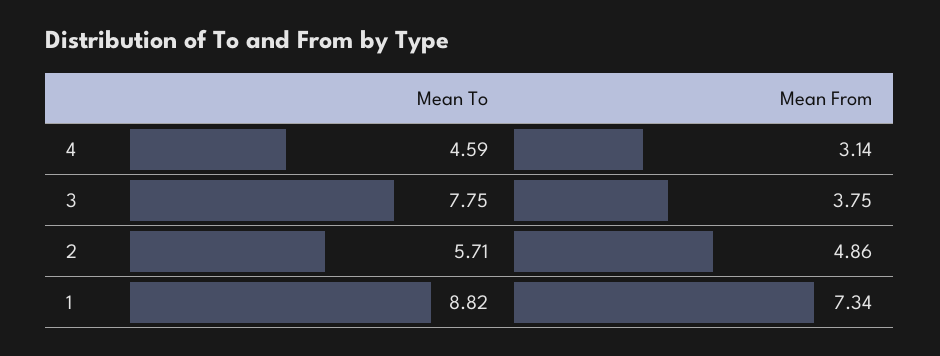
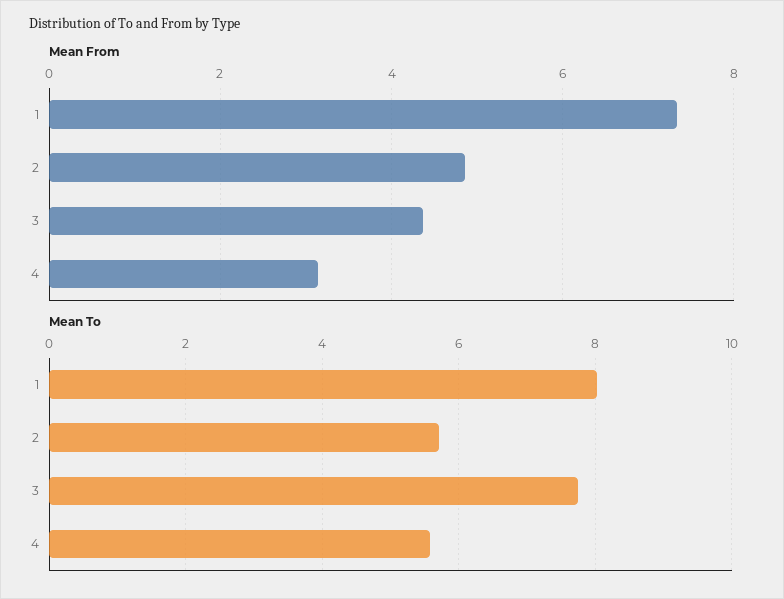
Mean To, 4: 4.59 -> 5.6
Mean From, 3: 3.75 -> 4.4
Mean To, 1: 8.82 -> 8

